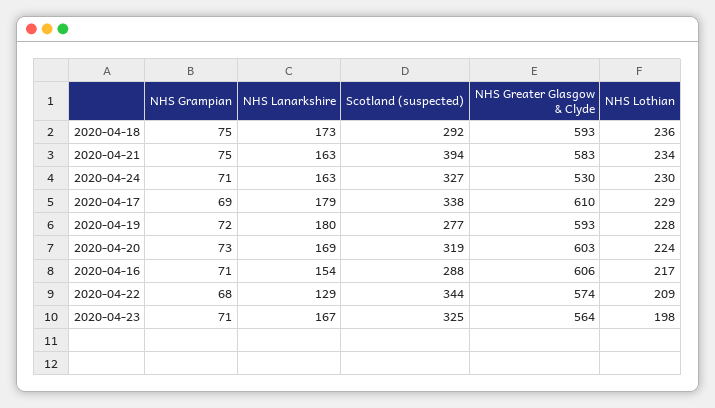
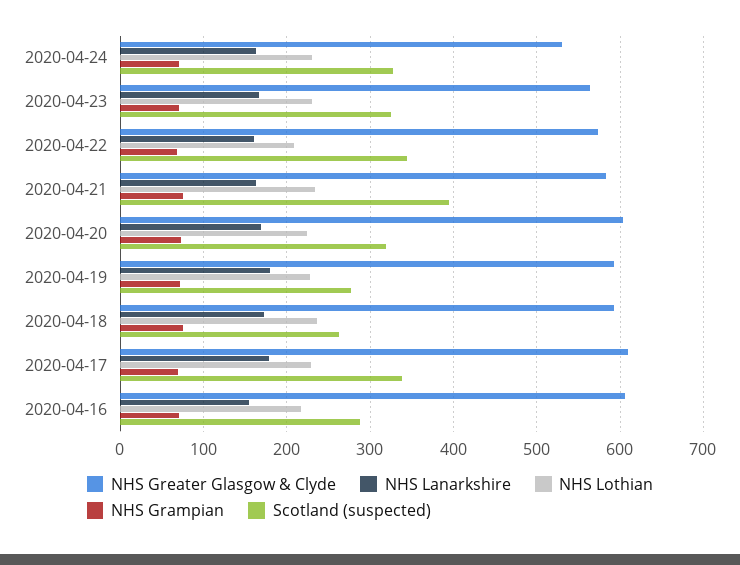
Scotland (suspected), 2020-04-18: 292 -> 260
NHS Lanarkshire, 2020-04-22: 129 -> 160
NHS Lothian, 2020-04-23: 198 -> 230

